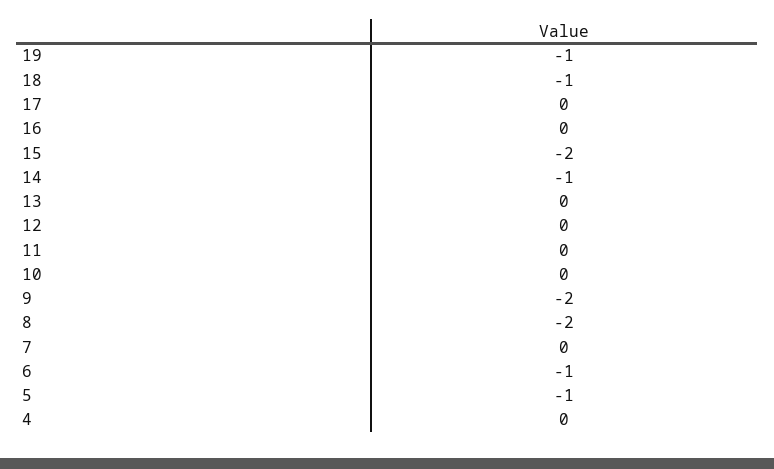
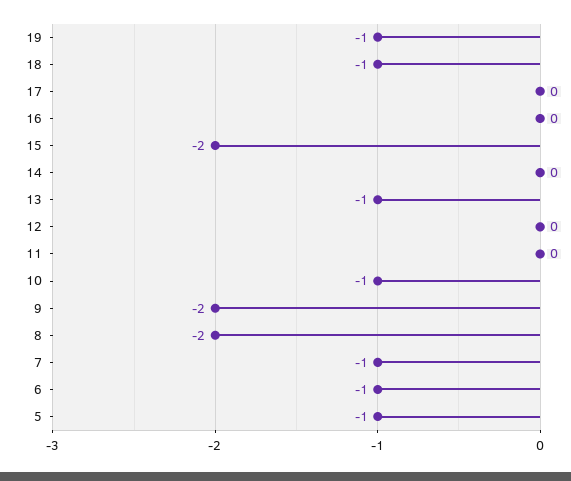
14: -1 -> 0
13: 0 -> -1
10: 0 -> -1
7: 0 -> -1
4: 0 -> none

